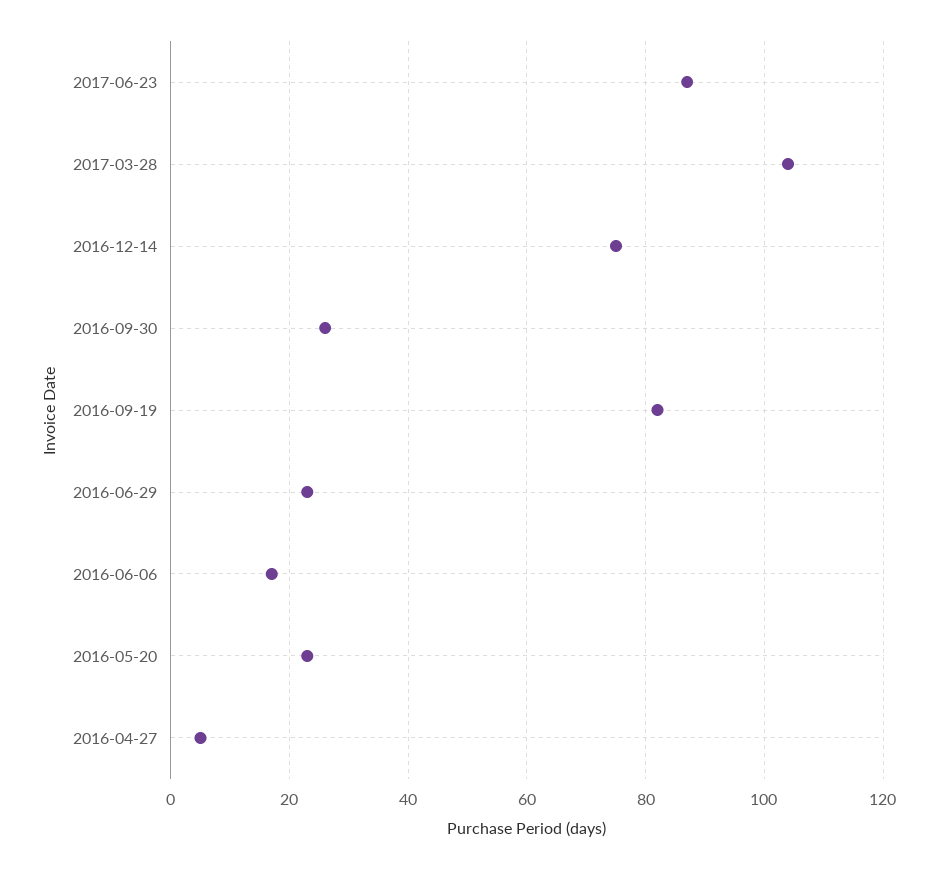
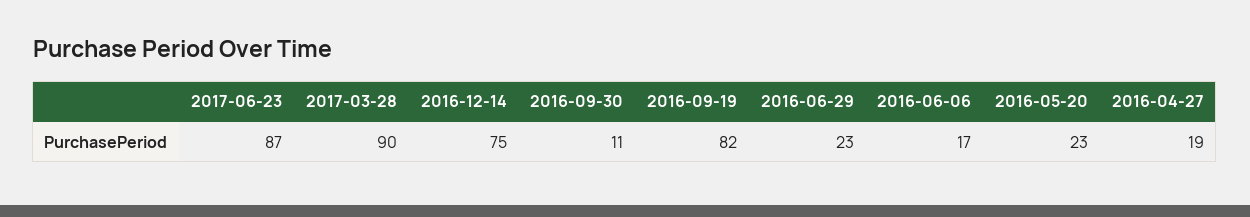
2017-03-28: 105 -> 90
2016-09-30: 25 -> 11
2016-04-27: 5 -> 19

